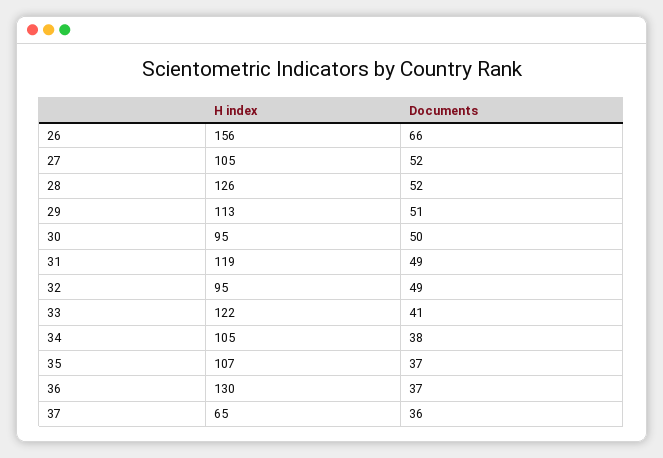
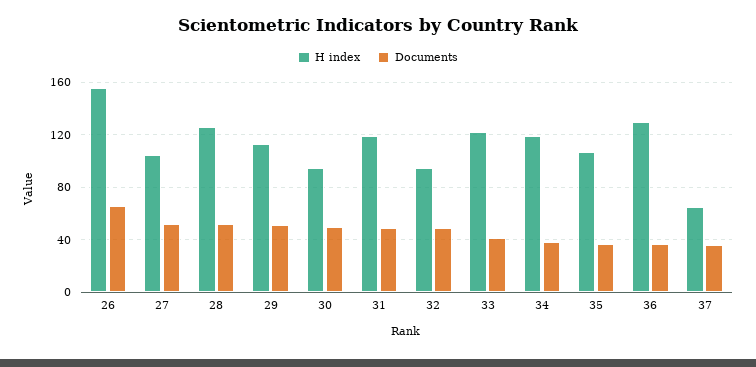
H index, 34: 105 -> 120

